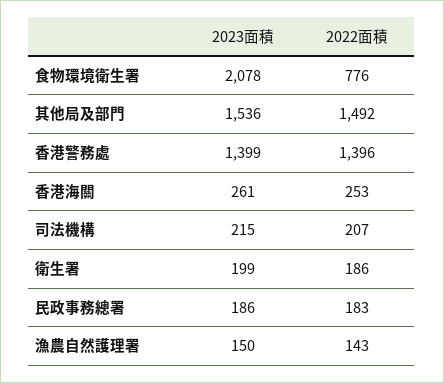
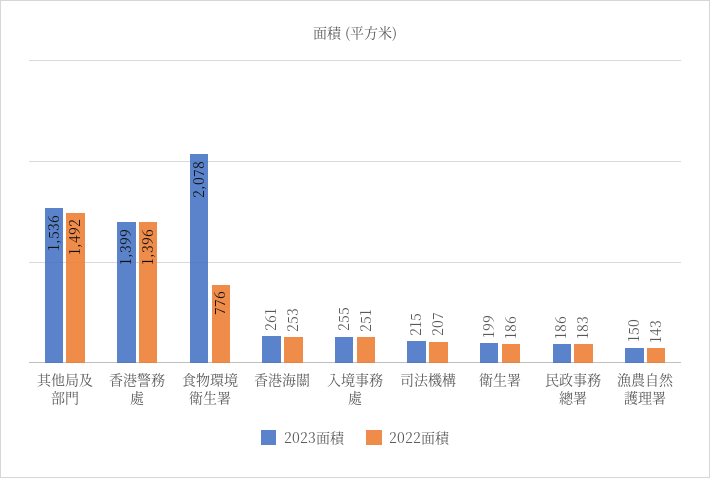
2023面積, 入境事務處: none -> 255
2022面積, 入境事務處: none -> 251

